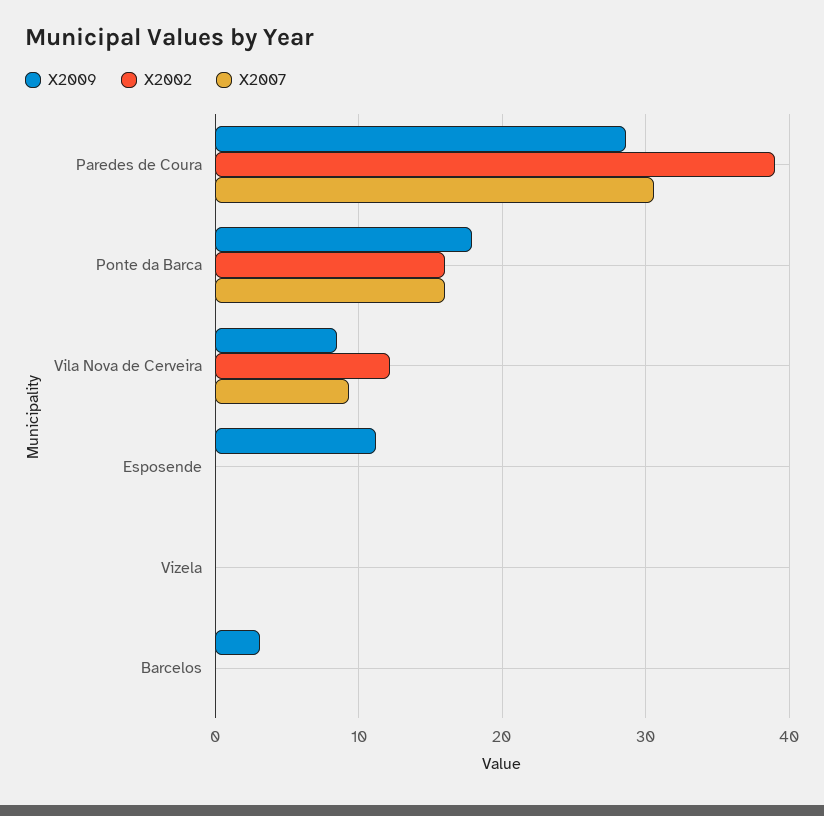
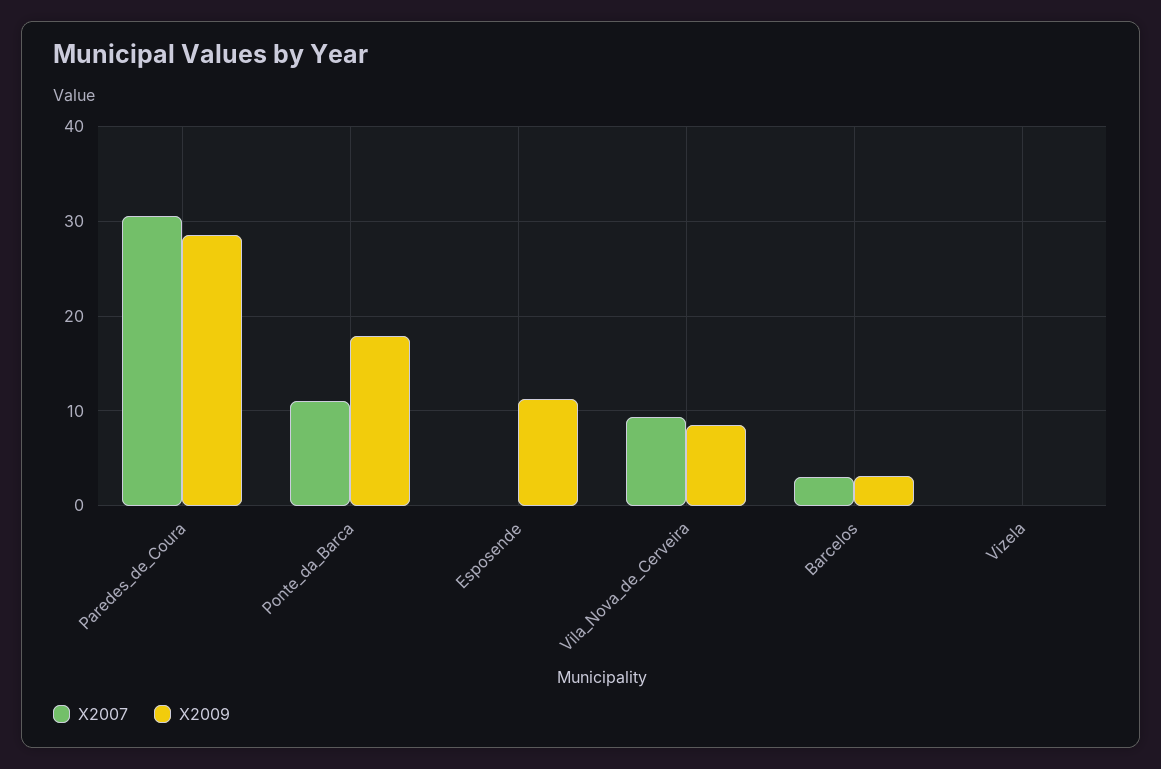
X2002, Paredes de Coura: 39 -> none
X2002, Ponte da Barca: 16 -> none
X2007, Ponte da Barca: 16 -> 11
X2002, Vila Nova de Cerveira: 12 -> none
X2002, Esposende: 0 -> none
X2002, Vizela: 0 -> none
X2002, Barcelos: 0 -> none
X2007, Barcelos: 0 -> 3

